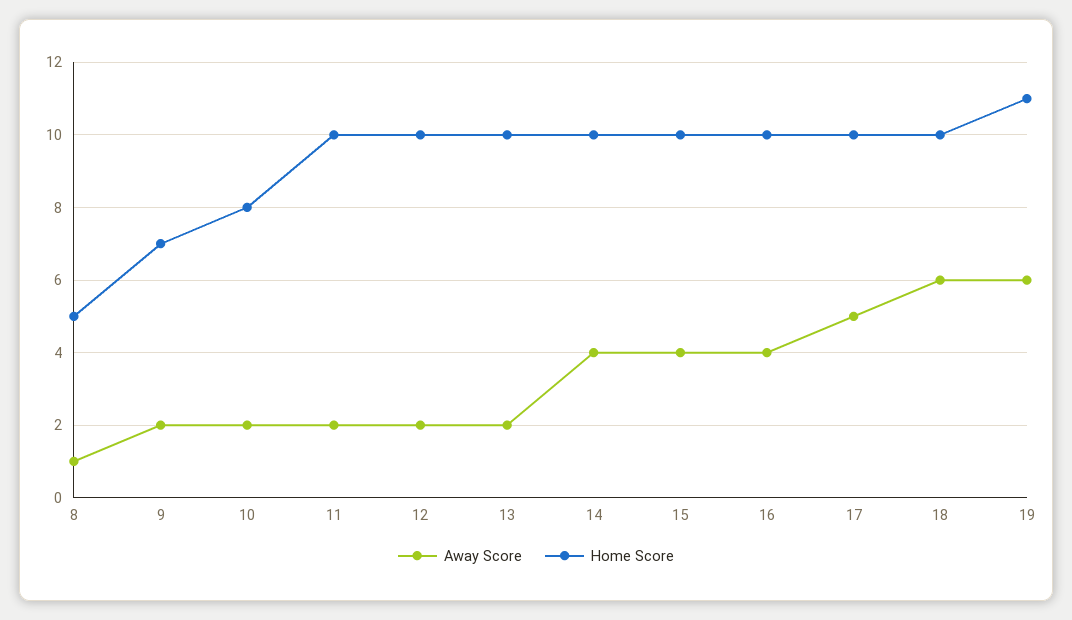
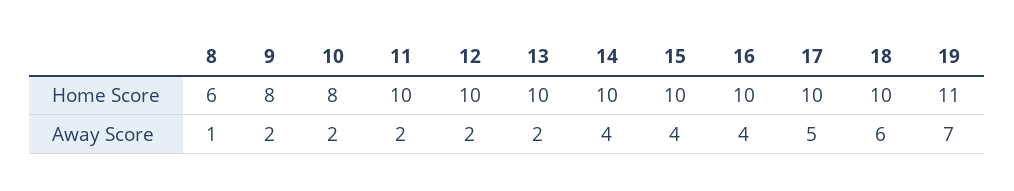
Home Score, 8: 5 -> 6
Home Score, 9: 7 -> 8
Away Score, 19: 6 -> 7

